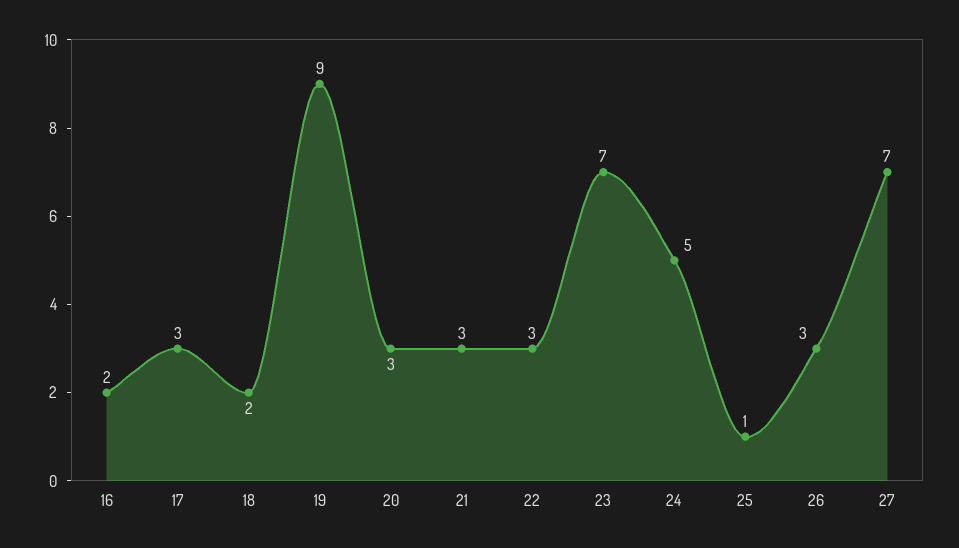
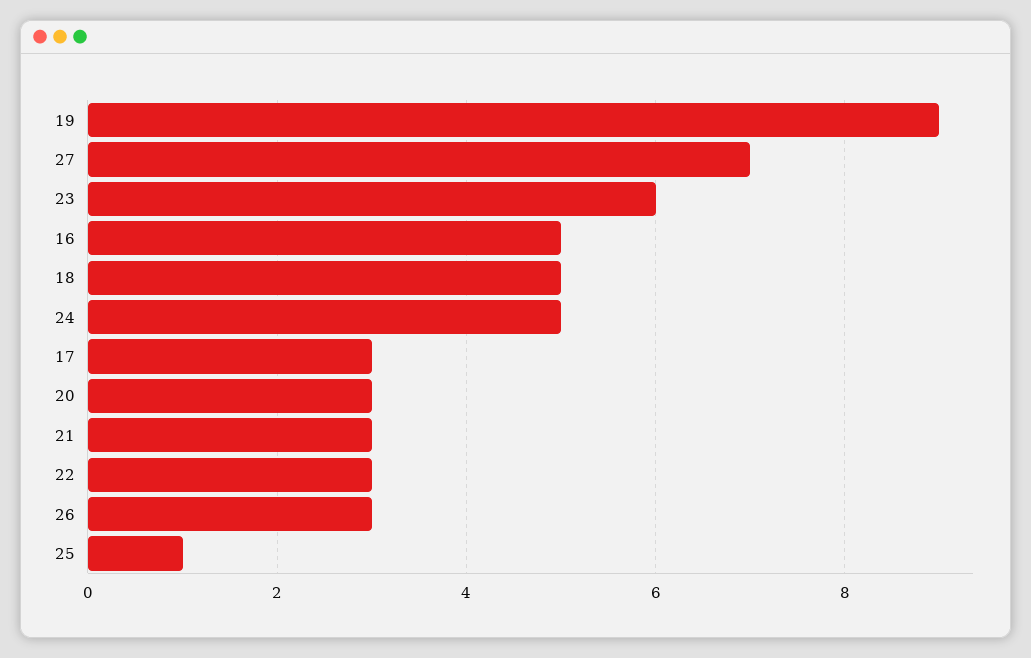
16: 2 -> 5
18: 2 -> 5
23: 7 -> 6

